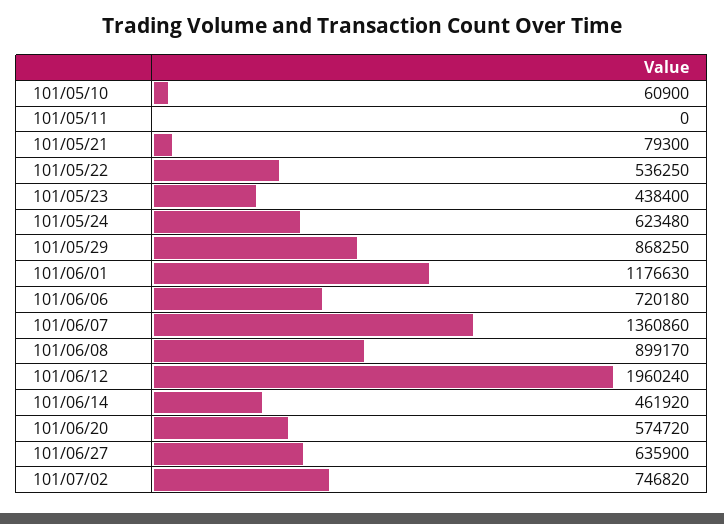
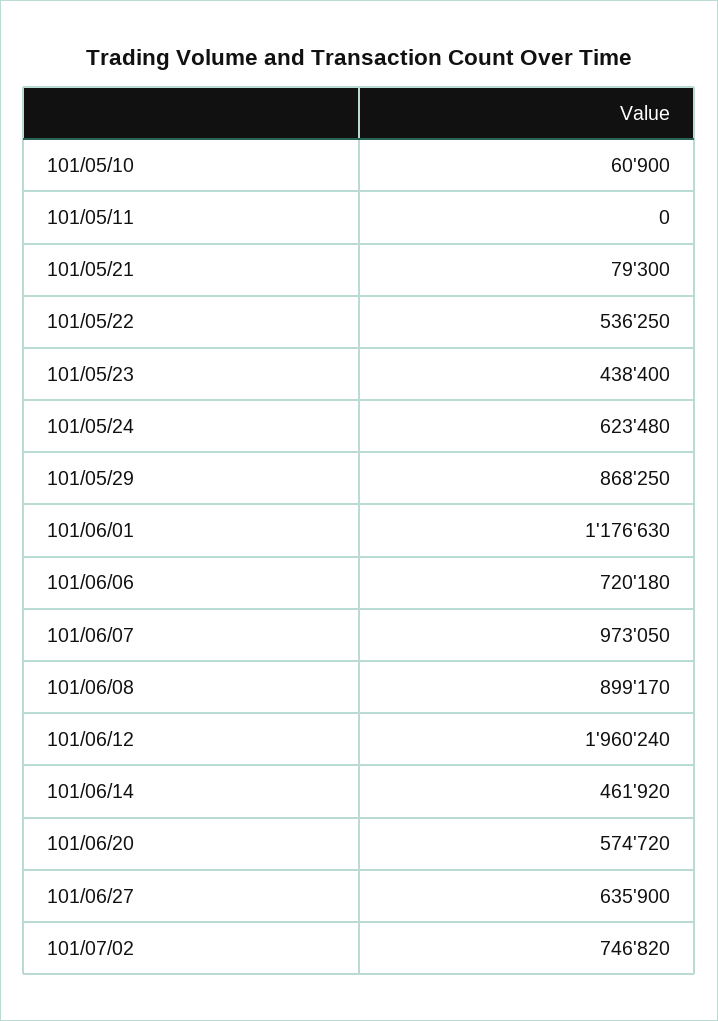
101/06/07: 1360860 -> 973050

